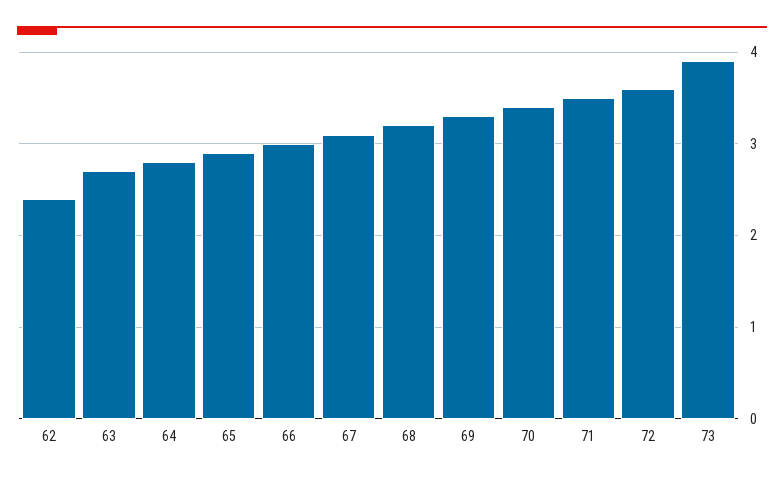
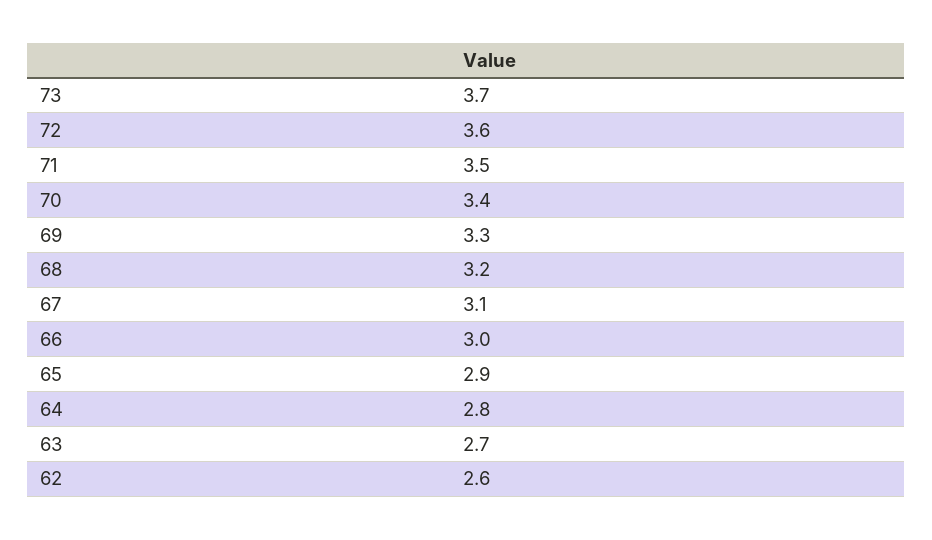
62: 2.4 -> 2.6
73: 3.9 -> 3.7

